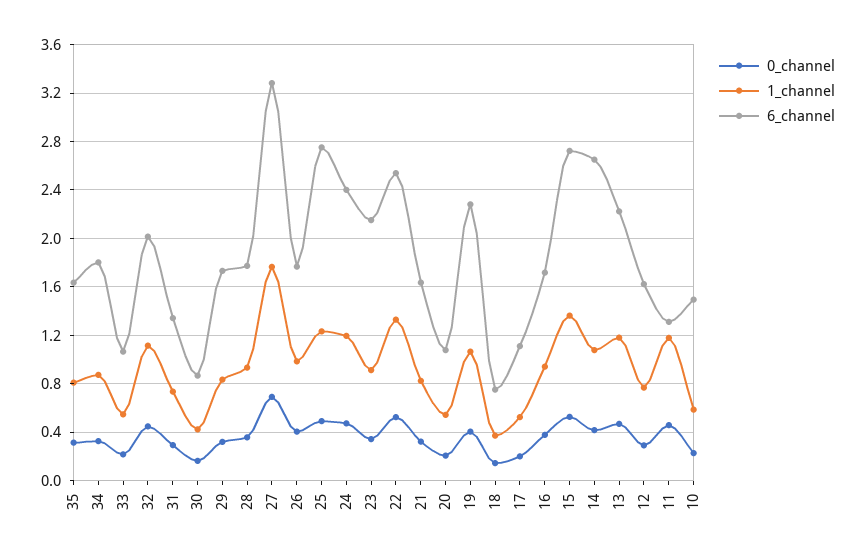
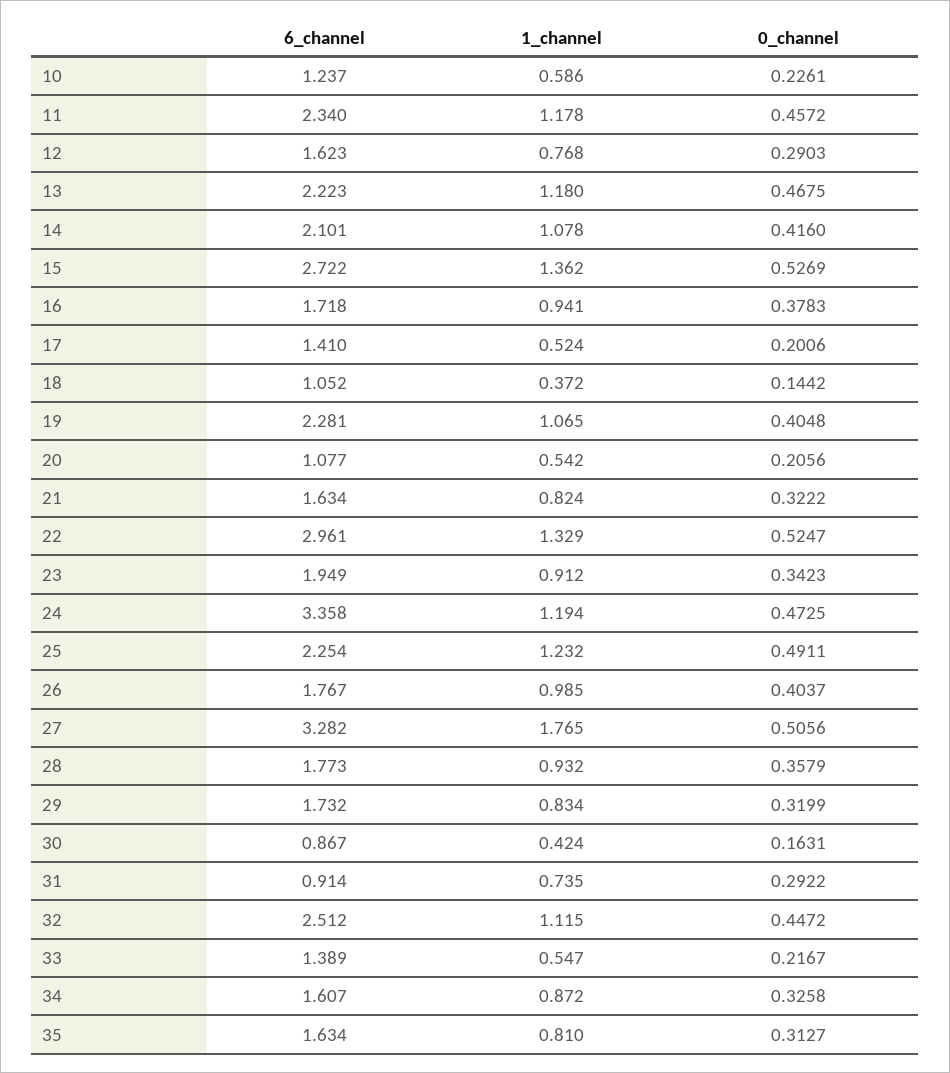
6_channel, 34: 1.8 -> 1.607
6_channel, 33: 1.05 -> 1.389
6_channel, 32: 2 -> 2.512
6_channel, 31: 1.35 -> 0.914
0_channel, 27: 0.7 -> 0.5056
6_channel, 25: 2.75 -> 2.254
6_channel, 24: 2.4 -> 3.358
6_channel, 23: 2.15 -> 1.949
6_channel, 22: 2.55 -> 2.961
6_channel, 18: 0.75 -> 1.052
6_channel, 17: 1.1 -> 1.41
6_channel, 14: 2.65 -> 2.101
6_channel, 11: 1.3 -> 2.34
6_channel, 10: 1.5 -> 1.237

